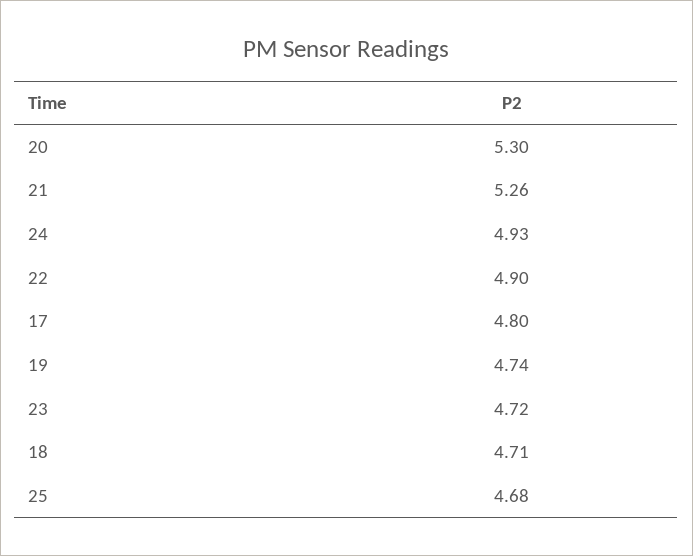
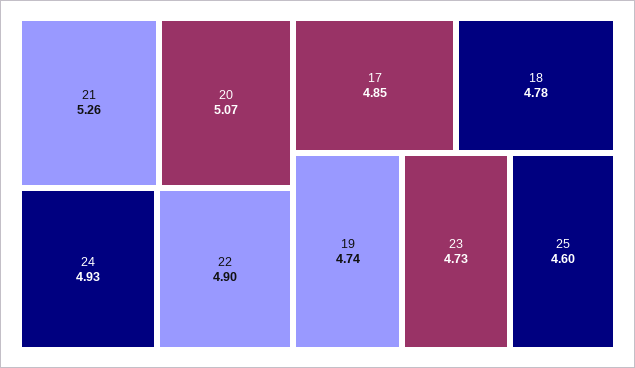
20: 5.3 -> 5.07
17: 4.8 -> 4.85
23: 4.72 -> 4.73
18: 4.71 -> 4.78
25: 4.68 -> 4.6

